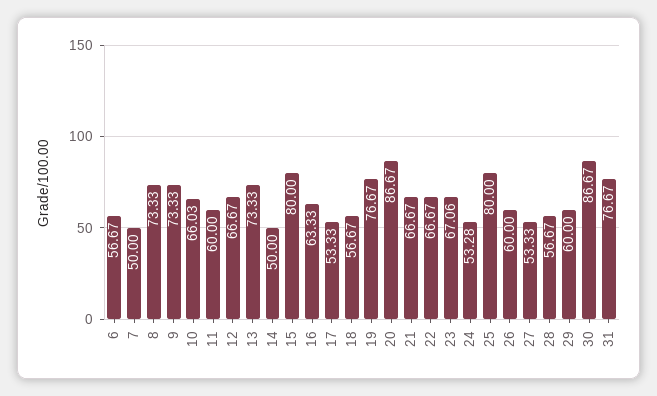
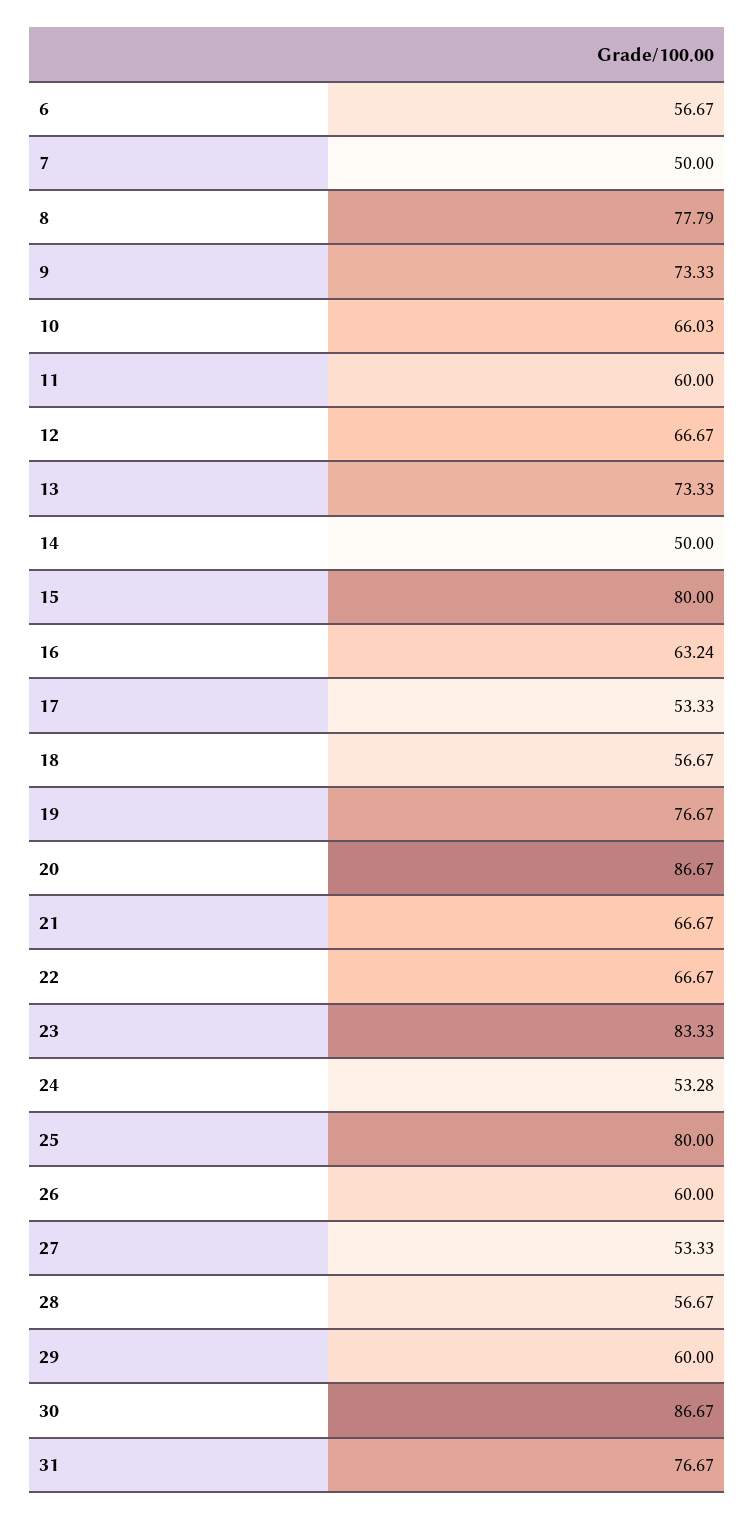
8: 73.33 -> 77.79
16: 63.33 -> 63.24
23: 67.06 -> 83.33

